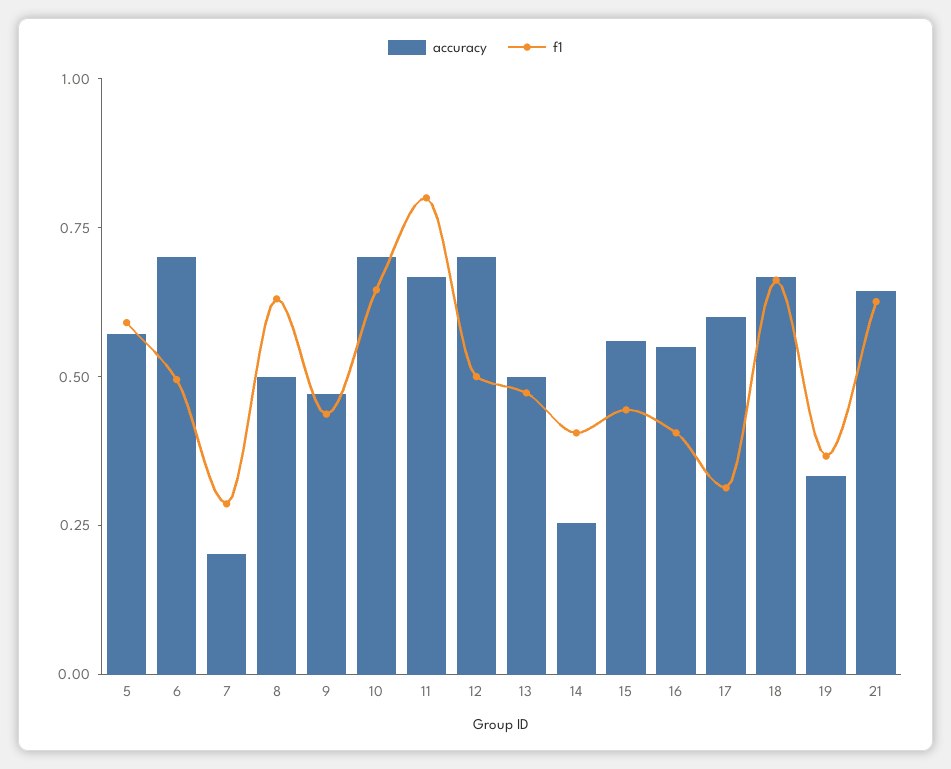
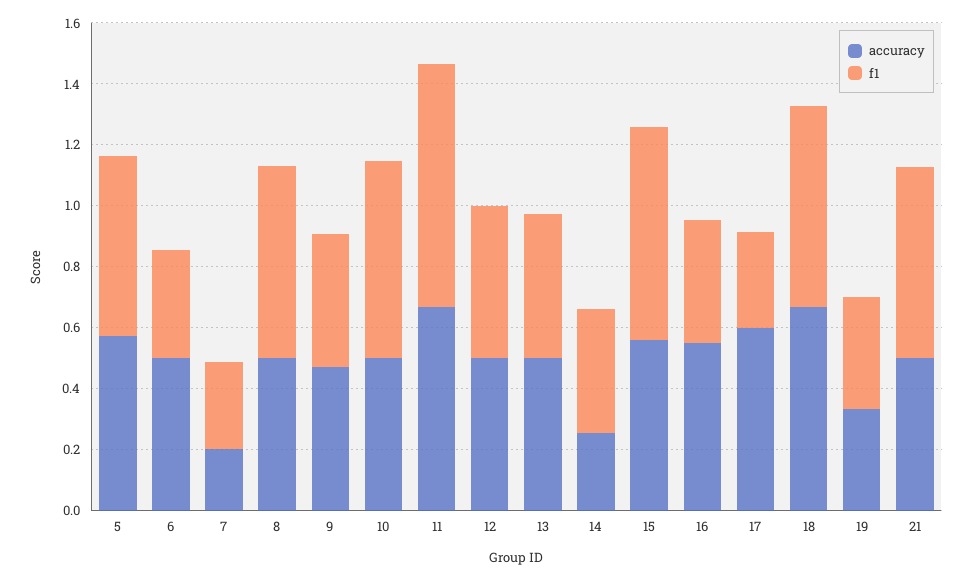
accuracy, 6: 0.7 -> 0.5
f1, 6: 0.5 -> 0.35
accuracy, 10: 0.7 -> 0.5
accuracy, 12: 0.7 -> 0.5
f1, 15: 0.45 -> 0.7
accuracy, 21: 0.65 -> 0.5

